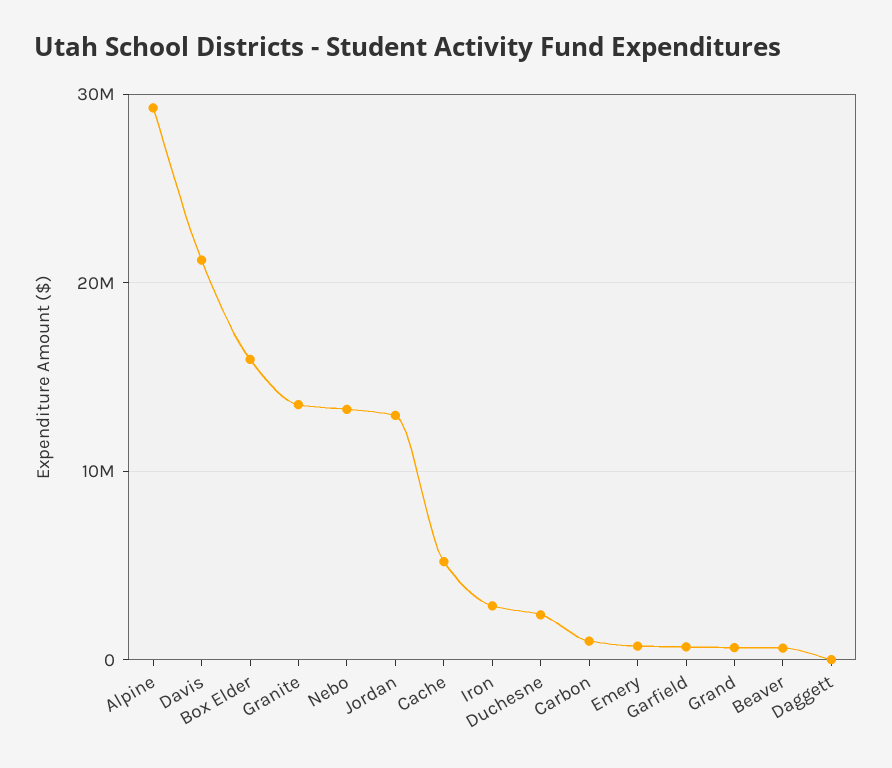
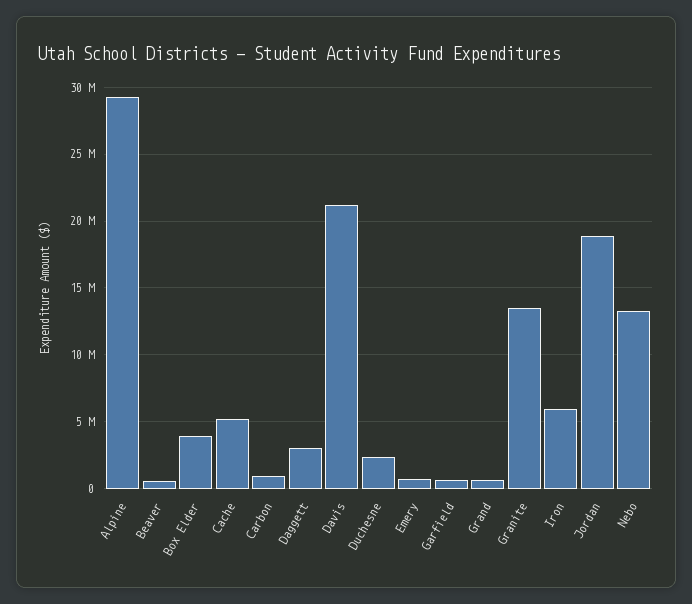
Box Elder: 16000000 -> 4000000
Jordan: 13000000 -> 19000000
Iron: 3000000 -> 6000000
Daggett: 0 -> 3000000

